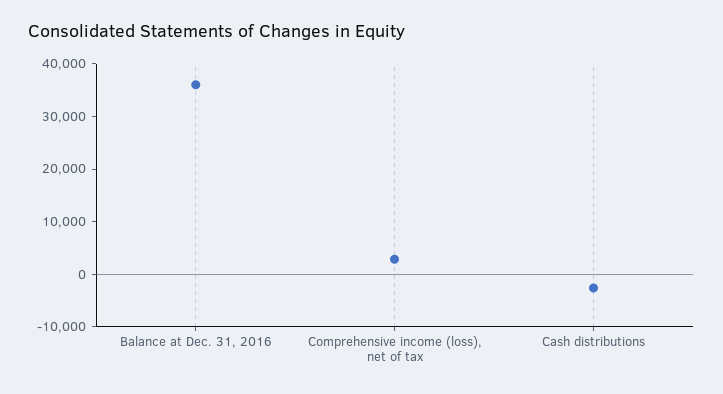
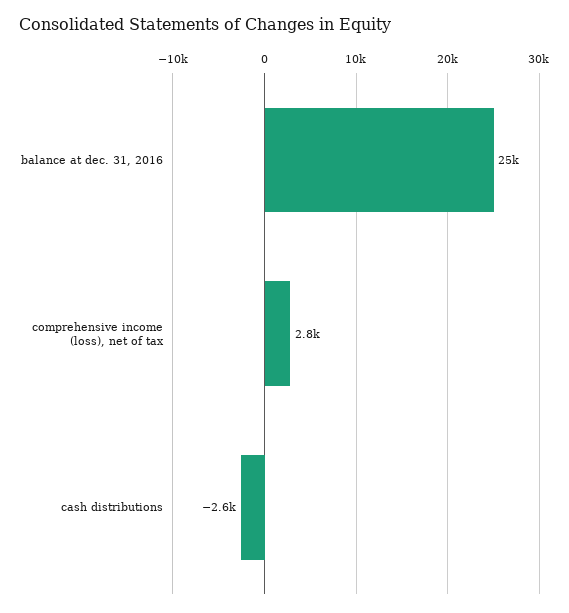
Balance at Dec. 31, 2016: 36000 -> 25000

